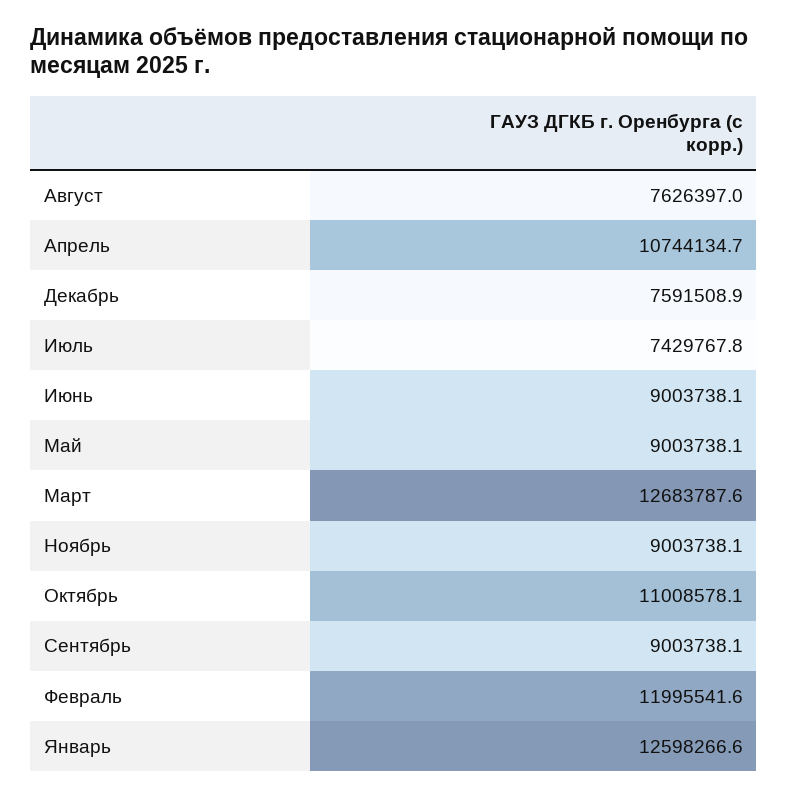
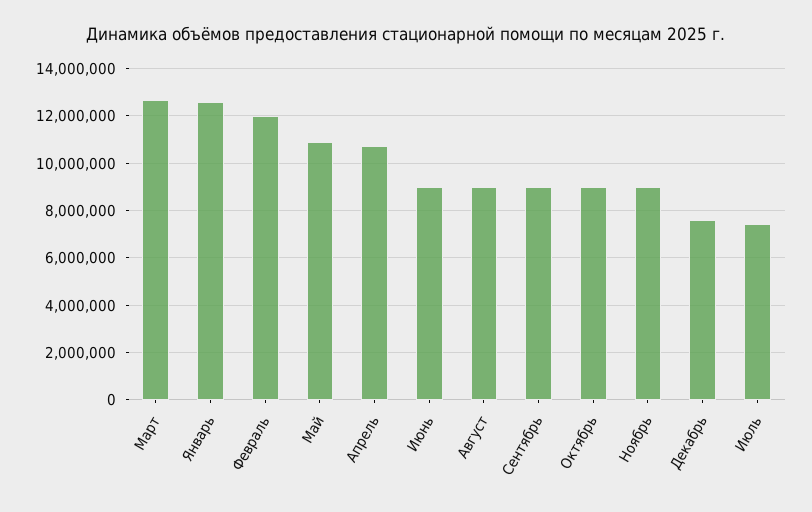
Август: 7626397 -> 9000000
Май: 9003738.1 -> 11000000
Октябрь: 11008578.1 -> 9000000

